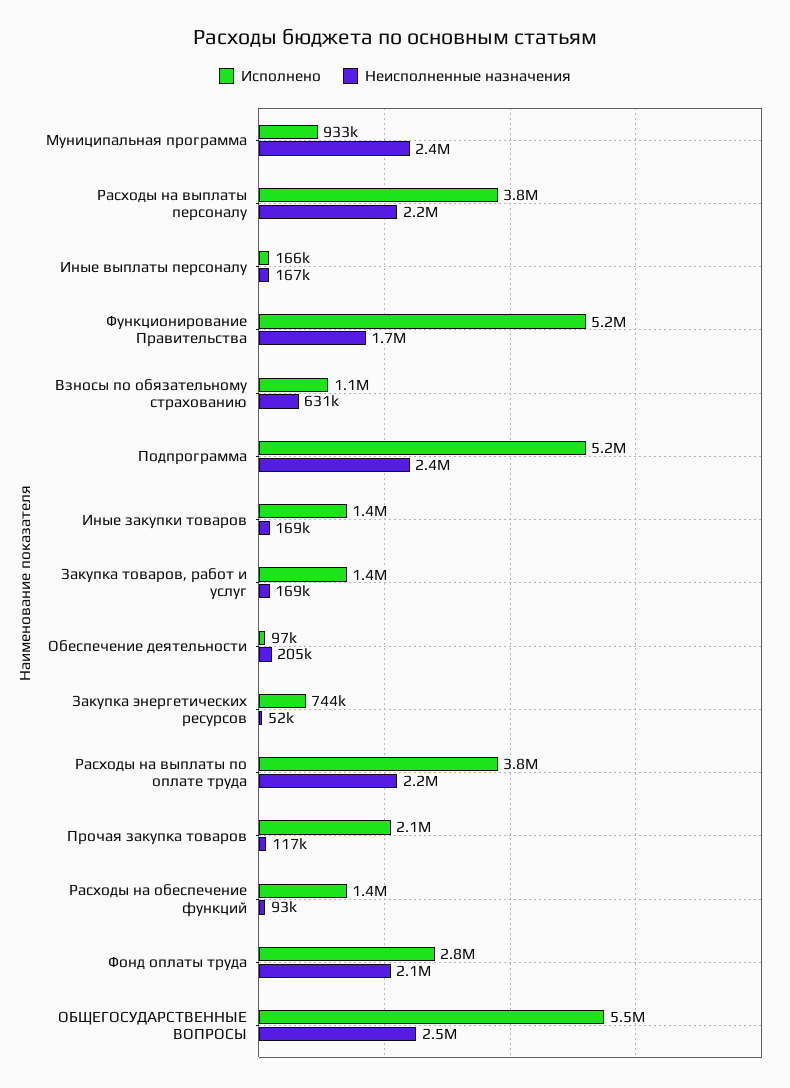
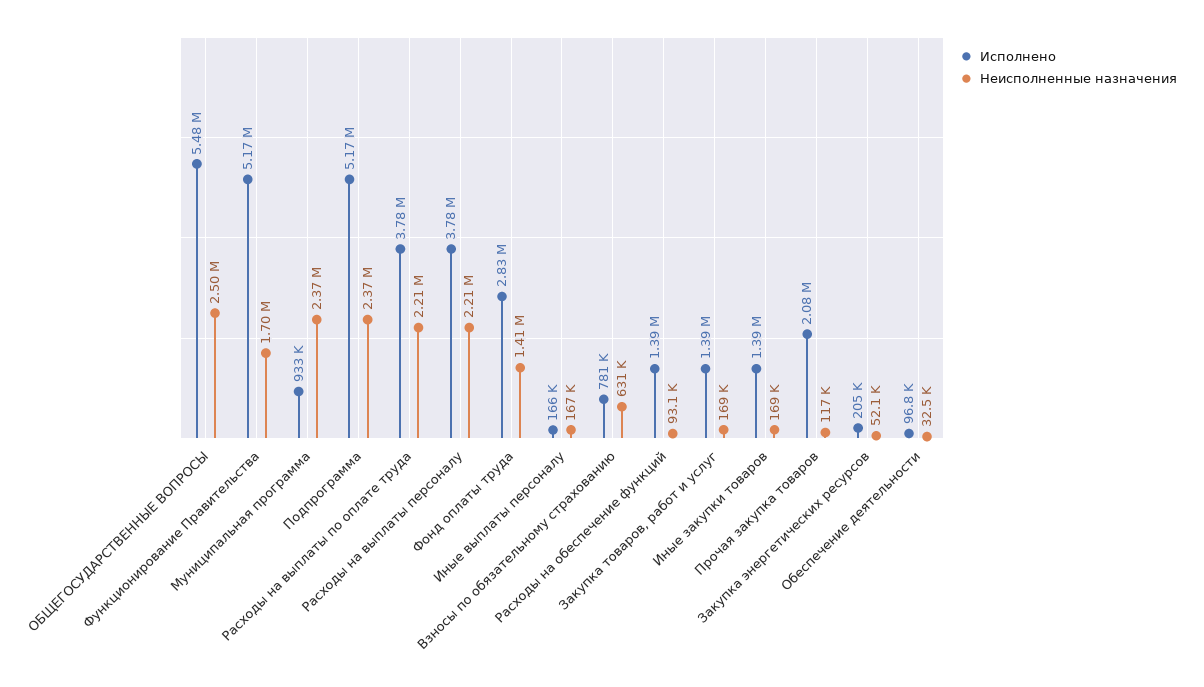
Исполнено, Взносы по обязательному страхованию: 1100000 -> 781000
Неисполненные назначения, Обеспечение деятельности: 205000 -> 32500
Исполнено, Закупка энергетических ресурсов: 744000 -> 205000
Неисполненные назначения, Фонд оплаты труда: 2100000 -> 1410000

